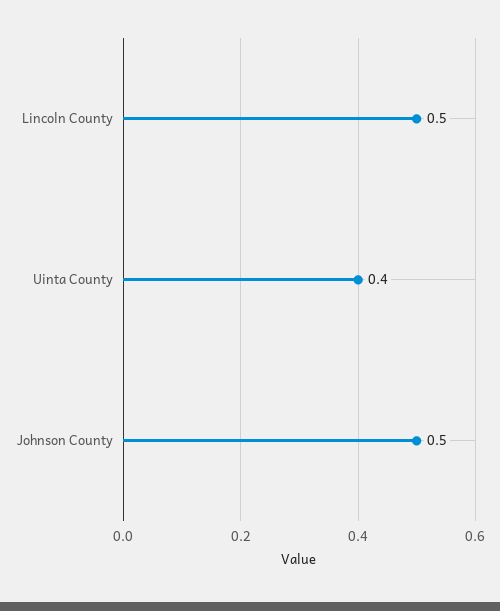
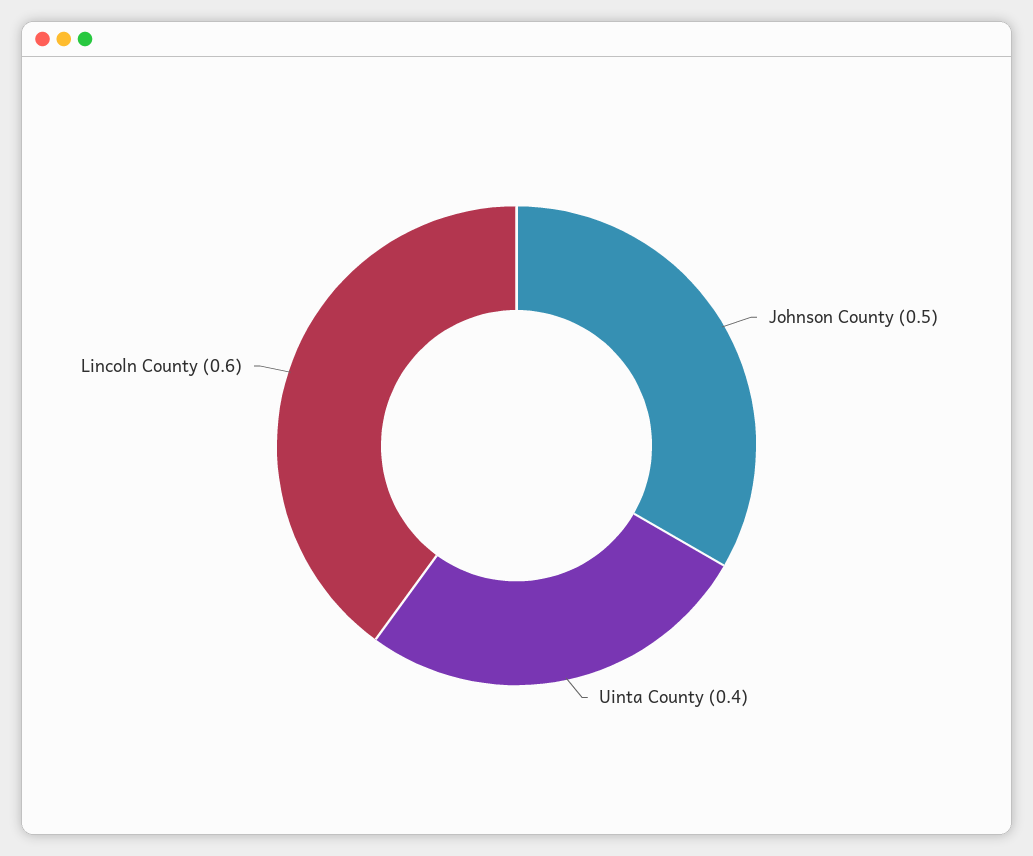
Lincoln County: 0.5 -> 0.6

